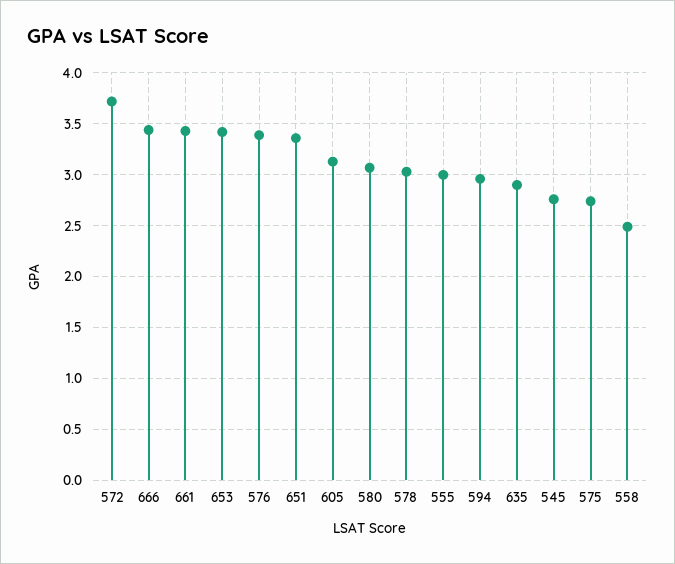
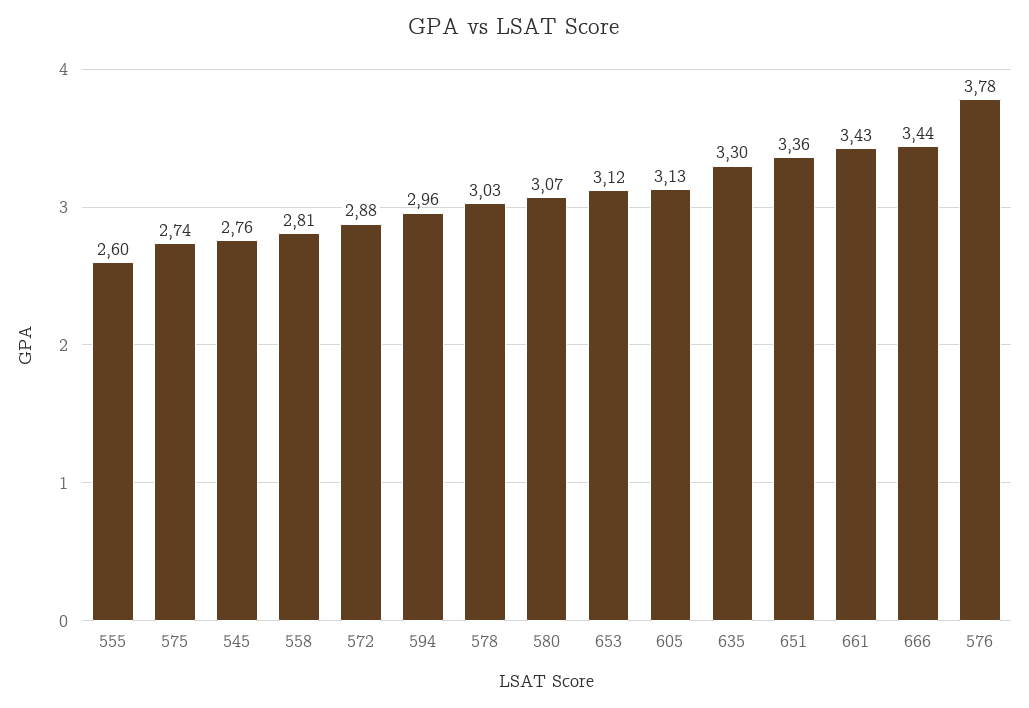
572: 3.7 -> 2.88
653: 3.4 -> 3.12
576: 3.4 -> 3.78
555: 3 -> 2.6
635: 2.9 -> 3.3
558: 2.5 -> 2.81

